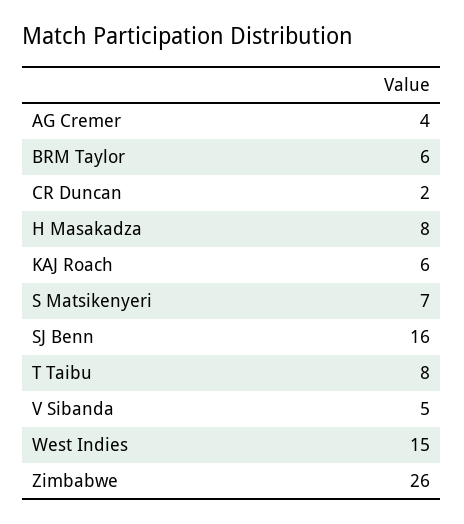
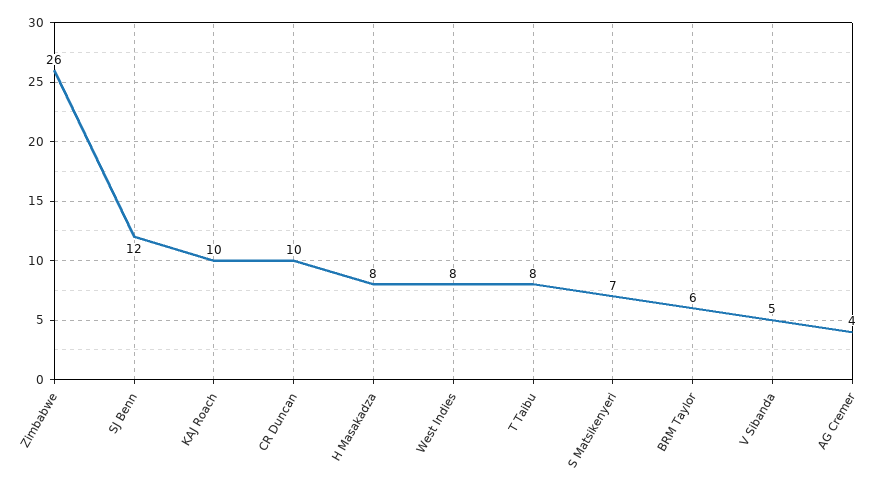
CR Duncan: 2 -> 10
KAJ Roach: 6 -> 10
SJ Benn: 16 -> 12
West Indies: 15 -> 8

